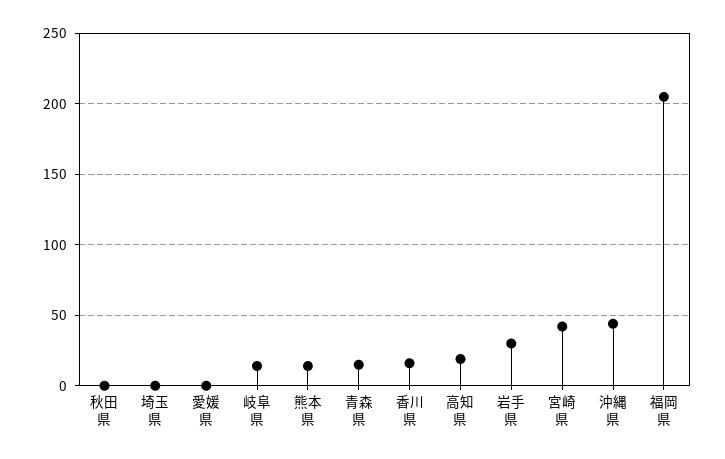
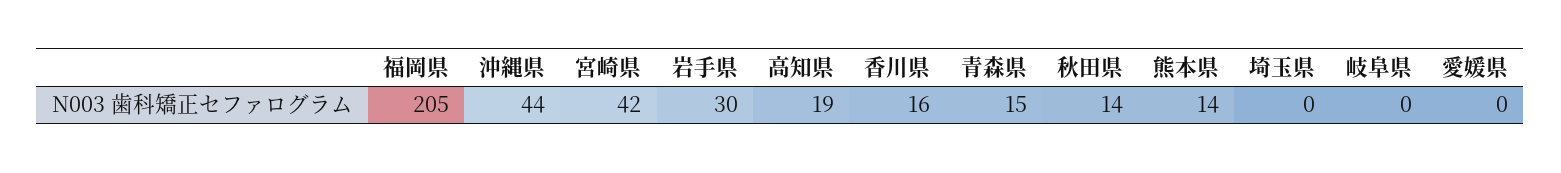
秋田県: 0 -> 14
岐阜県: 15 -> 0

